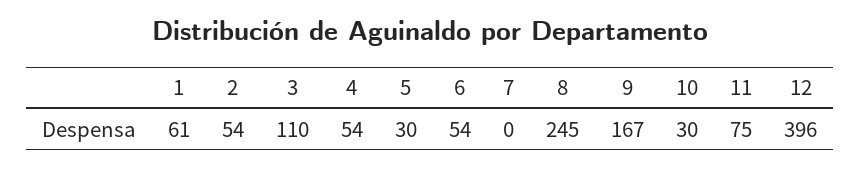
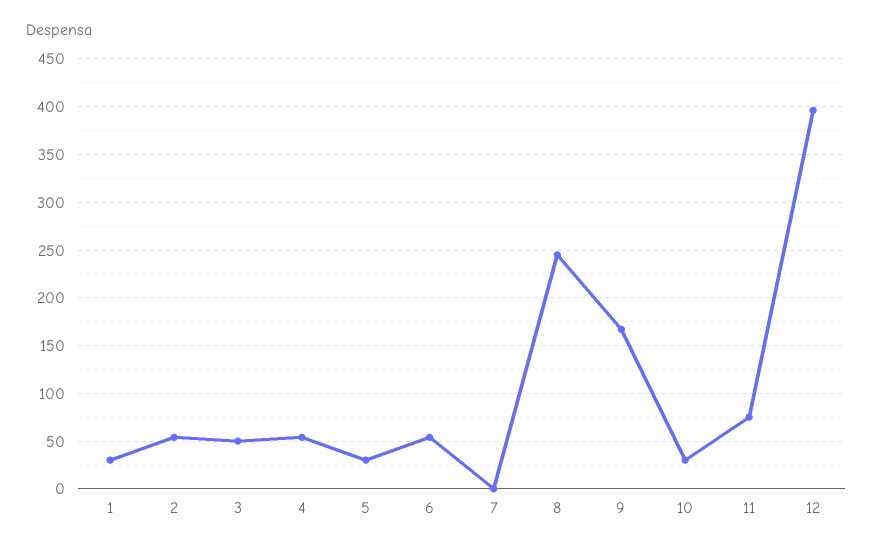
1: 61 -> 30
3: 110 -> 50

